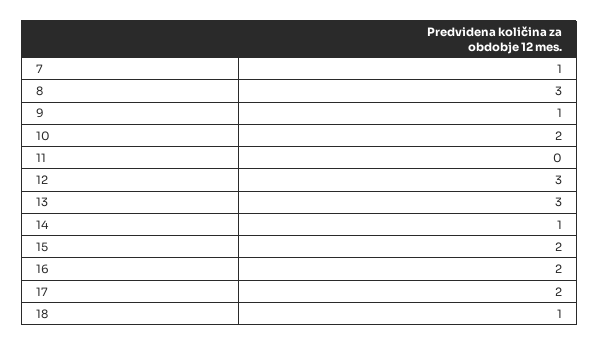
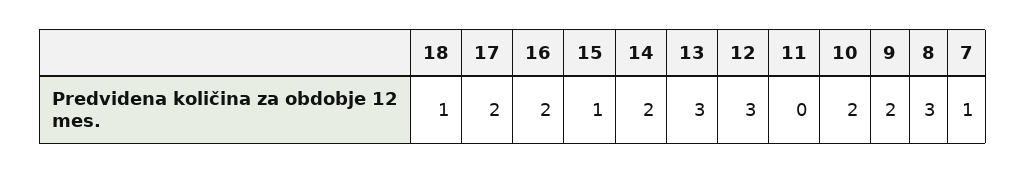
9: 1 -> 2
14: 1 -> 2
15: 2 -> 1

